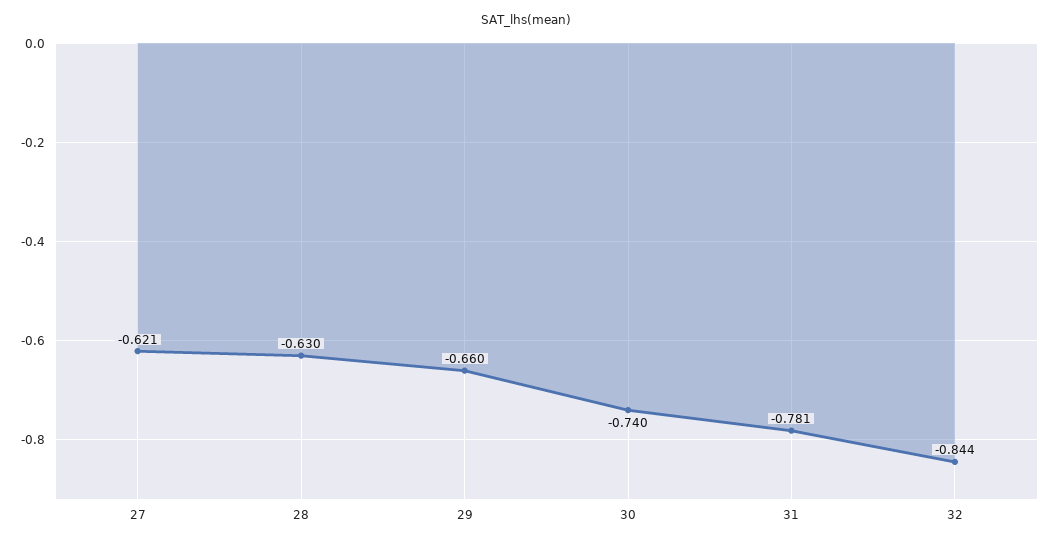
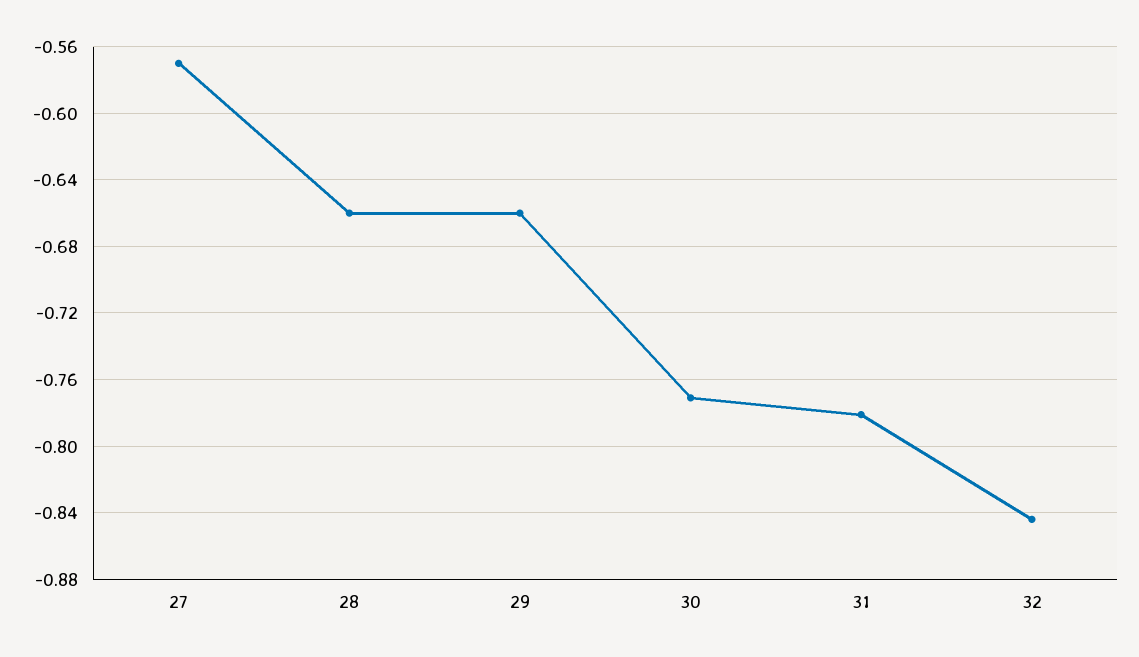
27: -0.621 -> -0.57
28: -0.63 -> -0.66
30: -0.74 -> -0.77

